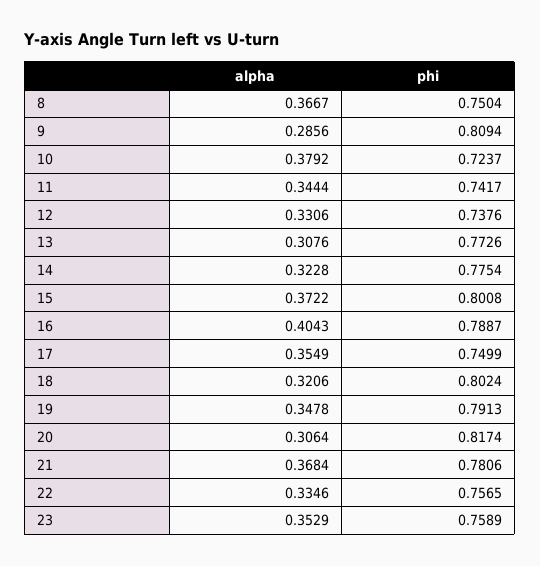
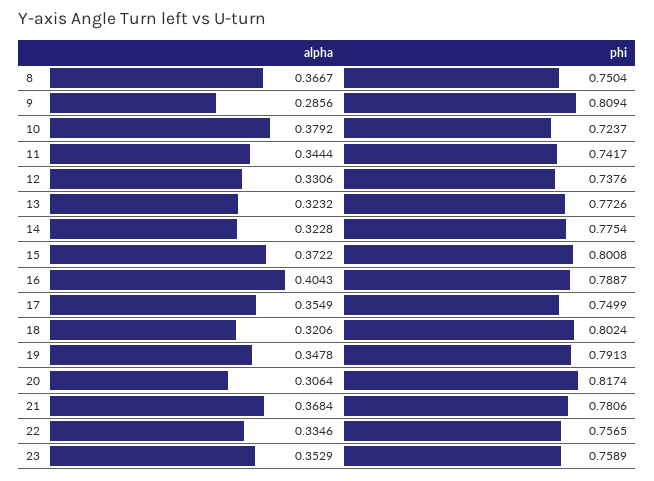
alpha, 13: 0.3076 -> 0.3232

